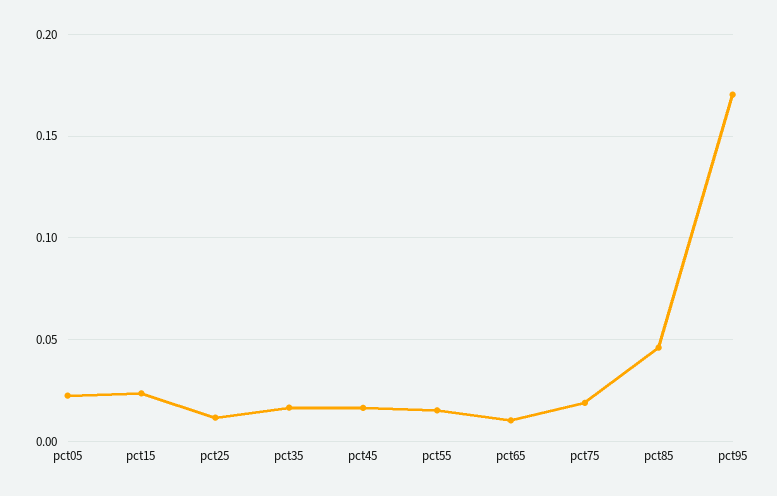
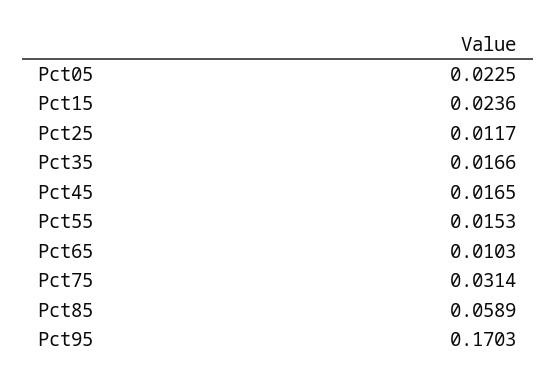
pct75: 0.02 -> 0.0314
pct85: 0.045 -> 0.0589

